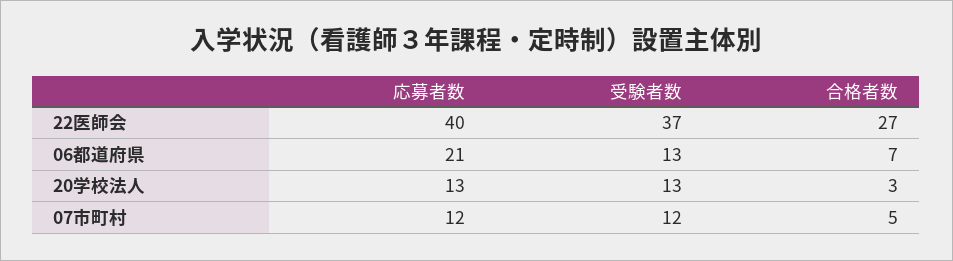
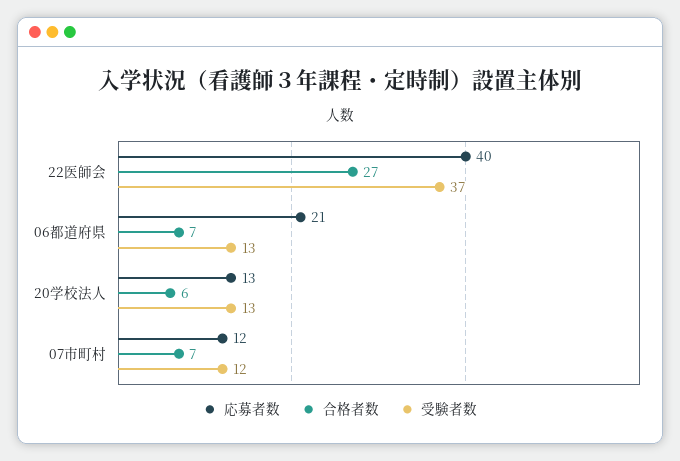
合格者数, 20学校法人: 3 -> 6
合格者数, 07市町村: 5 -> 7

